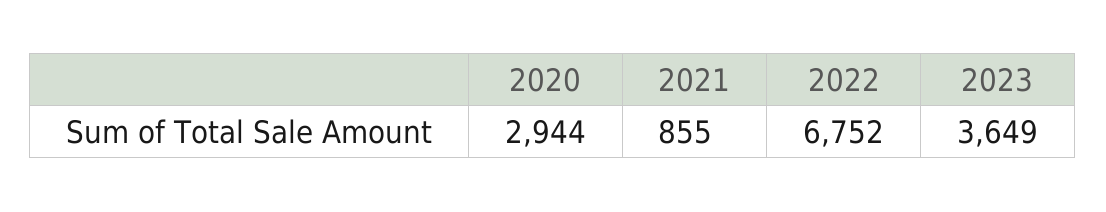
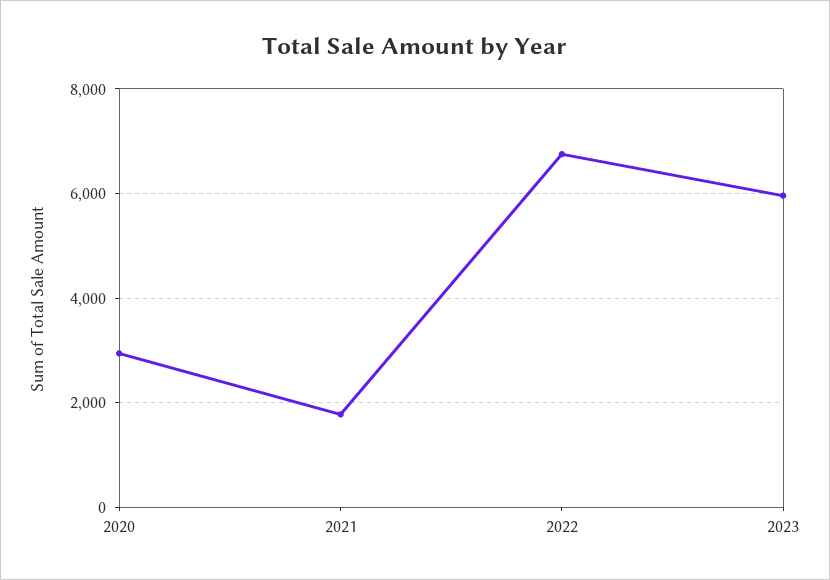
2021: 855 -> 1800
2023: 3649 -> 6000

